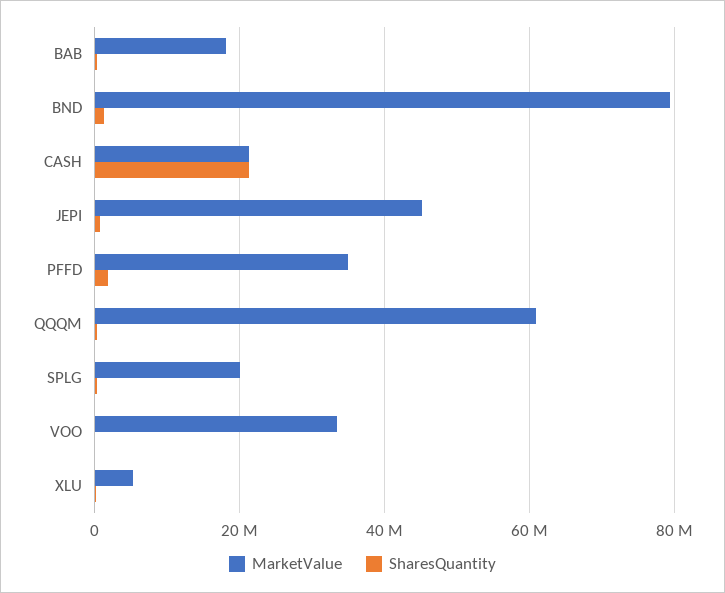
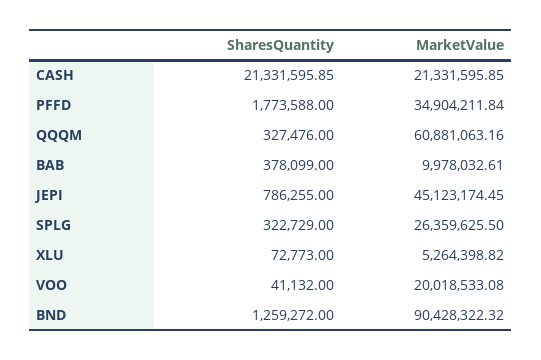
MarketValue, BAB: 18000000 -> 9978032.61
MarketValue, BND: 80000000 -> 90428322.32
MarketValue, SPLG: 20000000 -> 26359625.5
MarketValue, VOO: 34000000 -> 20018533.08

